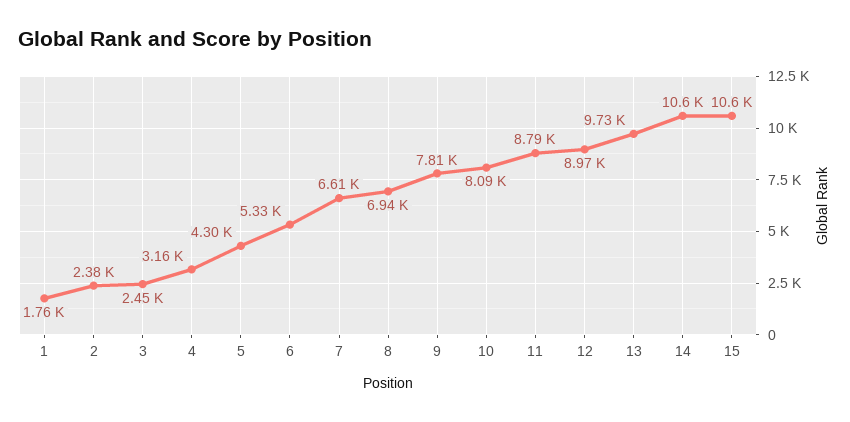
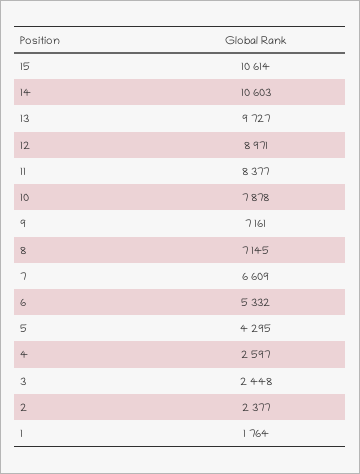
4: 3160 -> 2597
8: 6940 -> 7145
9: 7810 -> 7161
10: 8090 -> 7878
11: 8790 -> 8377

